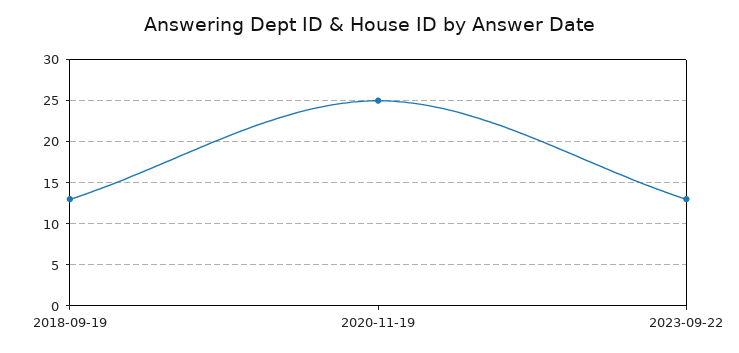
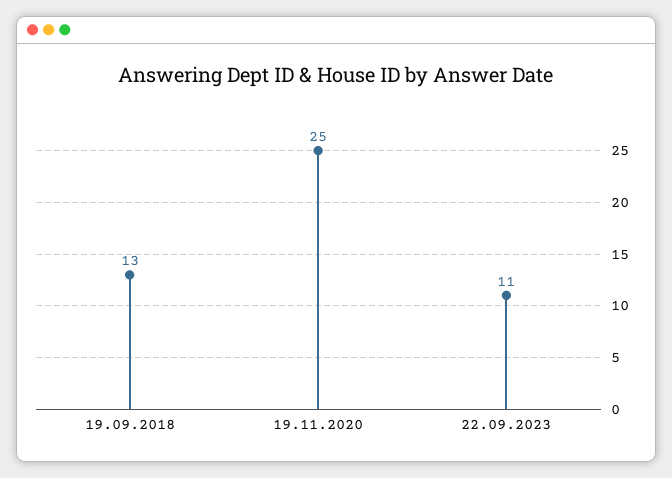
2023-09-22: 13 -> 11

